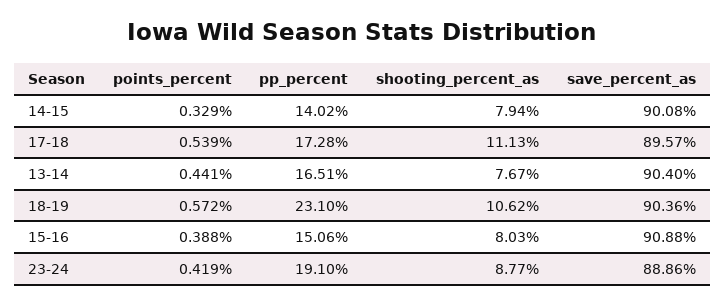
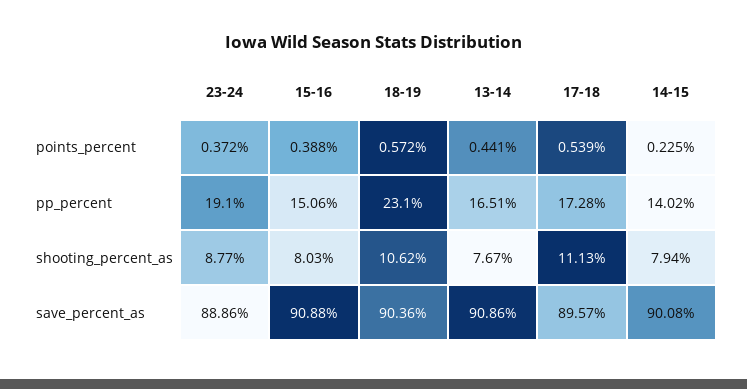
points_percent, 14-15: 0.329 -> 0.225
save_percent_as, 13-14: 90.4 -> 90.86
points_percent, 23-24: 0.419 -> 0.372

